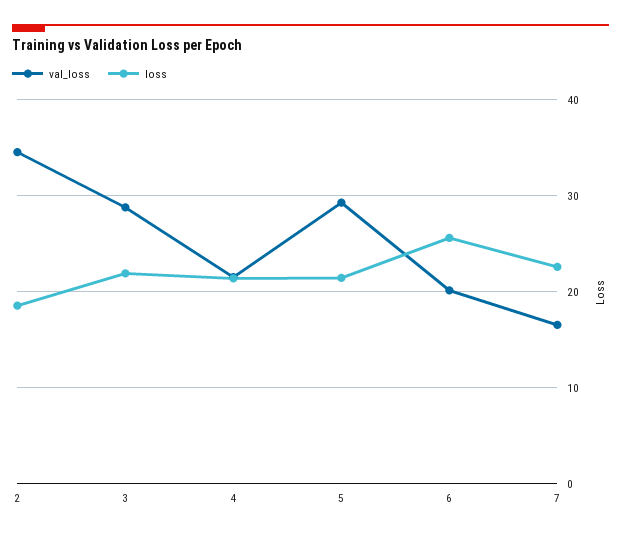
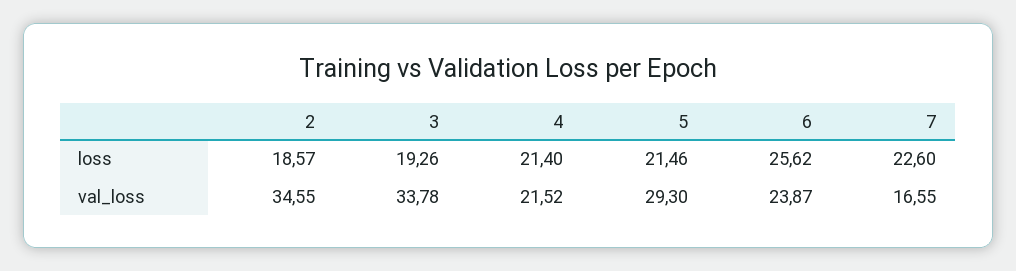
val_loss, 3: 29 -> 33.78
loss, 3: 22 -> 19.26
val_loss, 6: 20 -> 23.87

